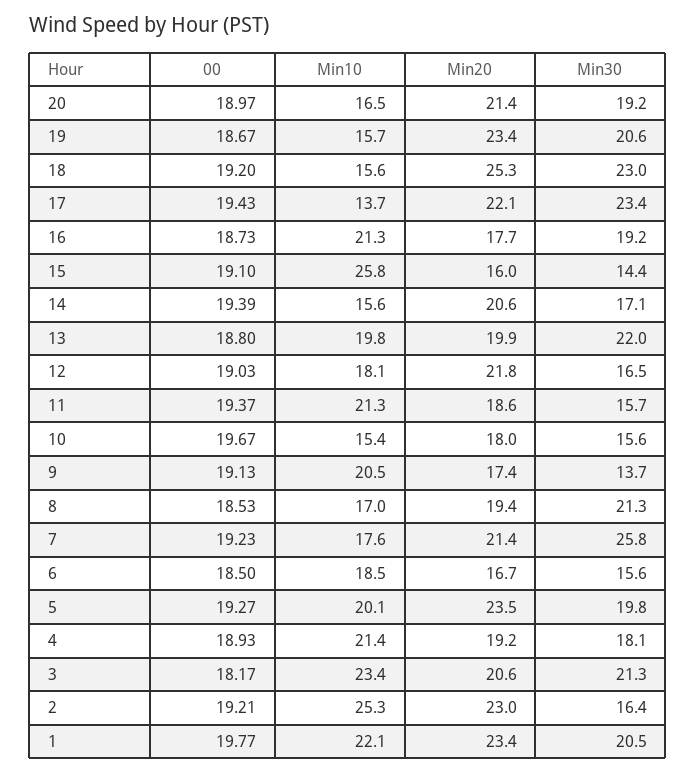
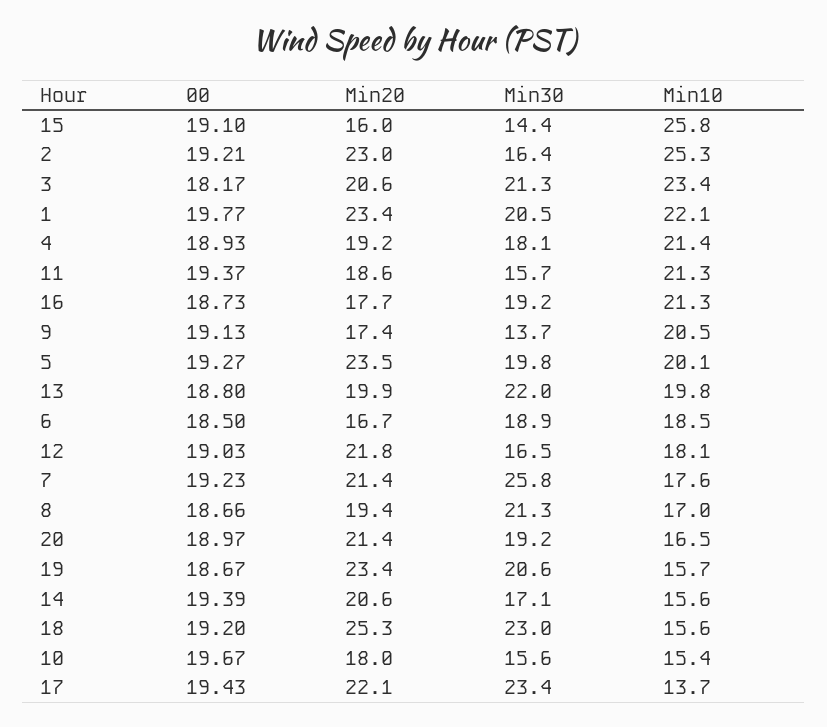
00, 8: 18.53 -> 18.66
Min30, 6: 15.6 -> 18.9

